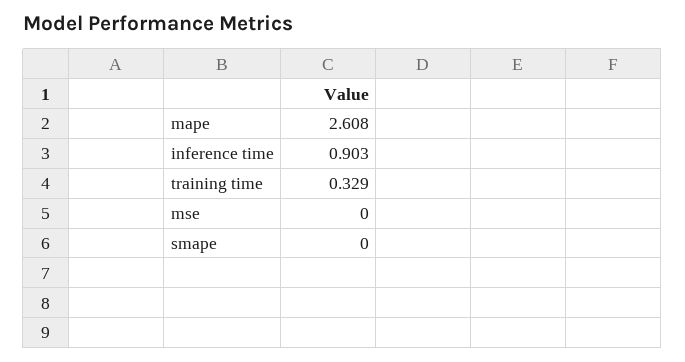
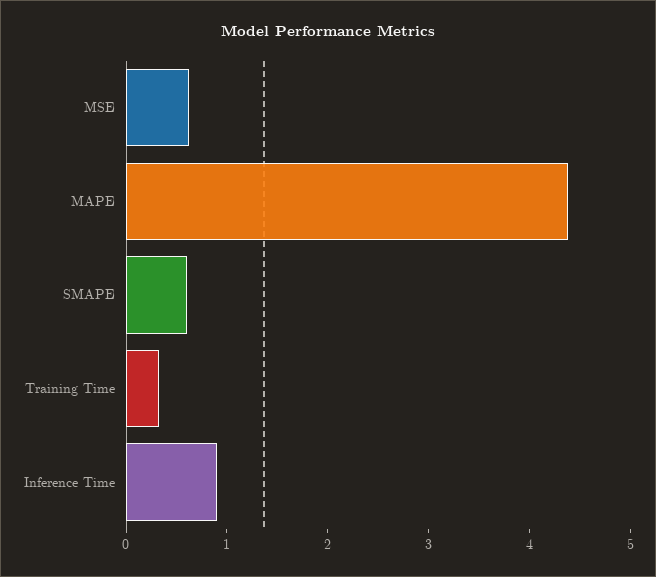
mape: 2.608 -> 4.4
mse: 0 -> 0.6
smape: 0 -> 0.6

